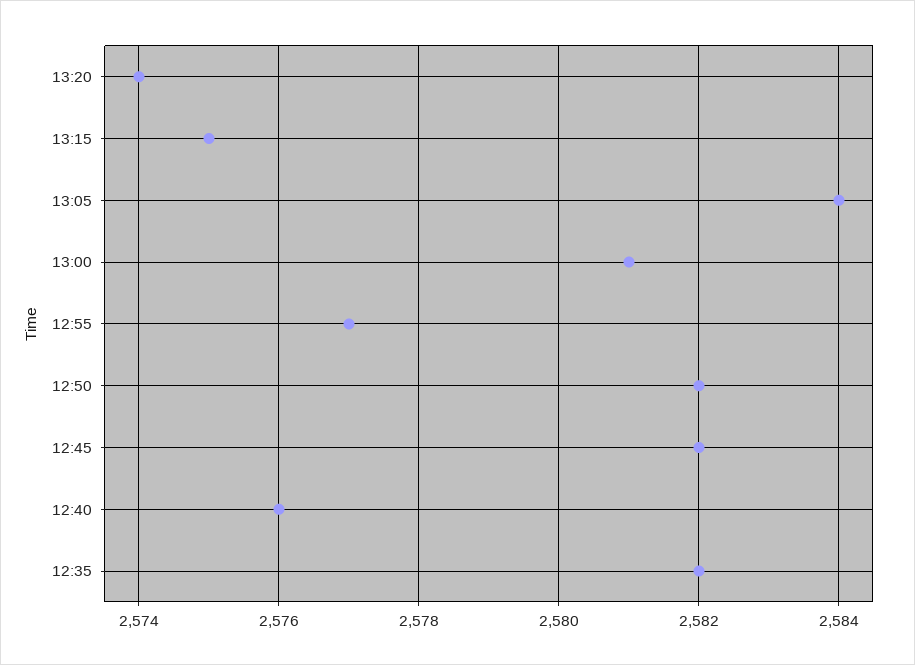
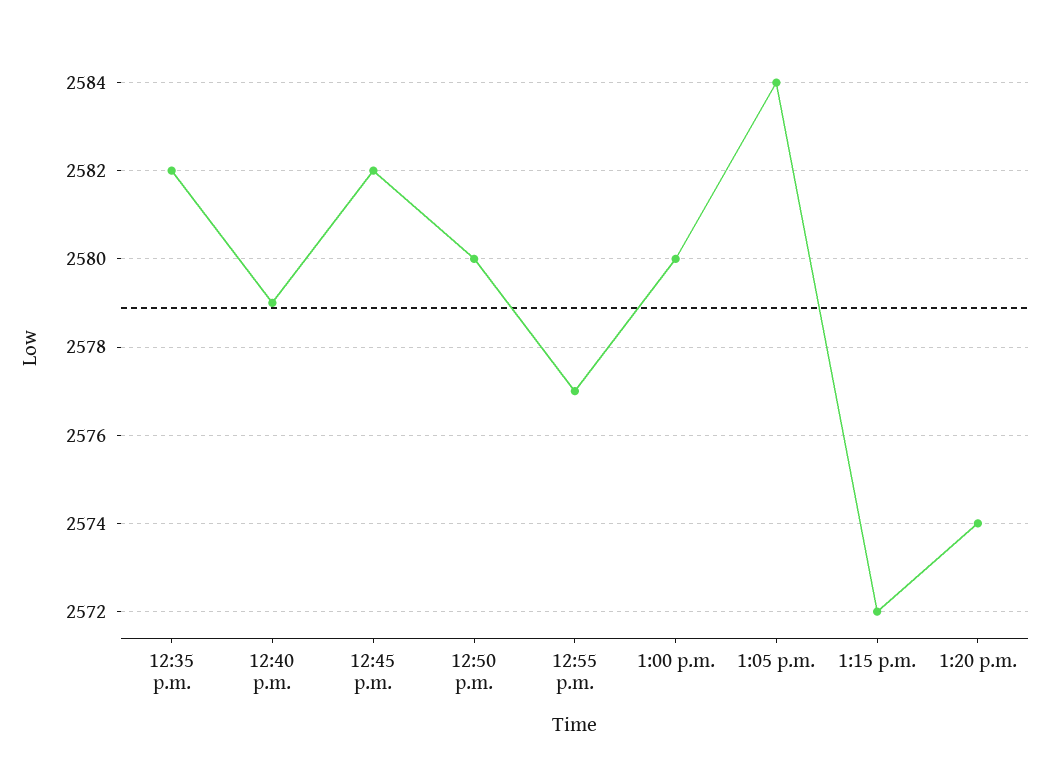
13:15: 2575 -> 2572
13:00: 2581 -> 2580
12:50: 2582 -> 2580
12:40: 2576 -> 2579

